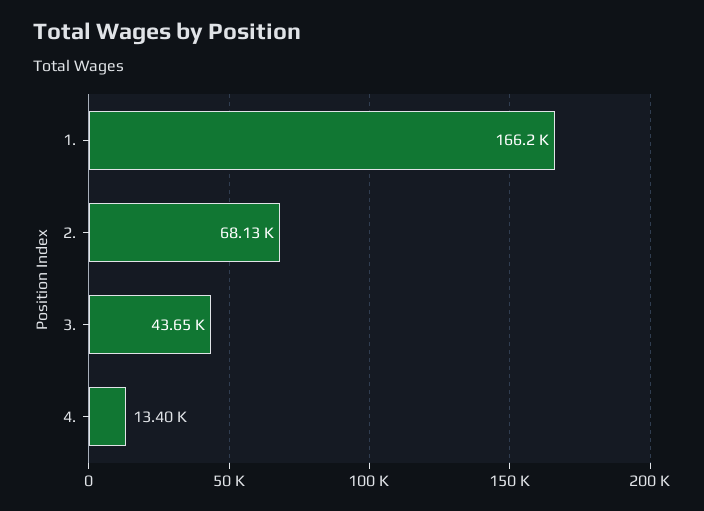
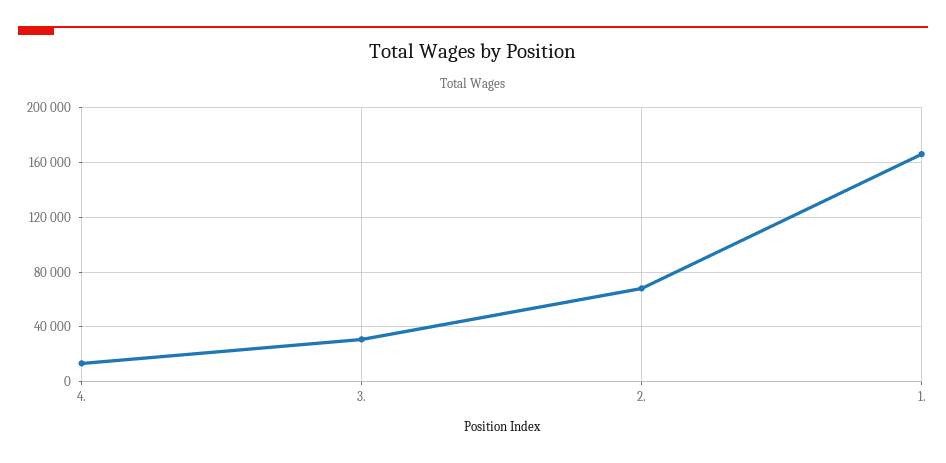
3.: 43650 -> 30000

